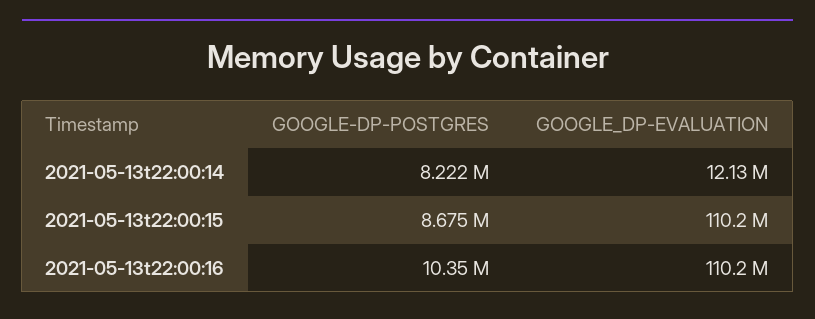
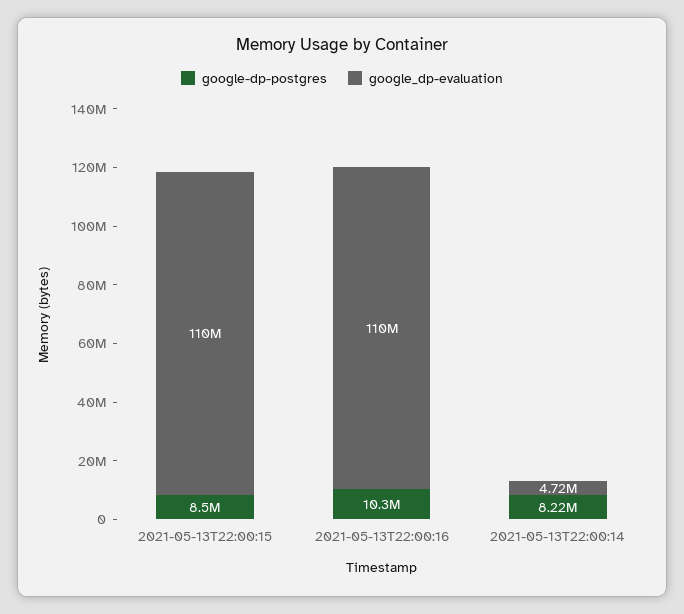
GOOGLE_DP-EVALUATION, 2021-05-13t22:00:14: 12130000 -> 4720000
GOOGLE-DP-POSTGRES, 2021-05-13t22:00:15: 8675000 -> 8500000

